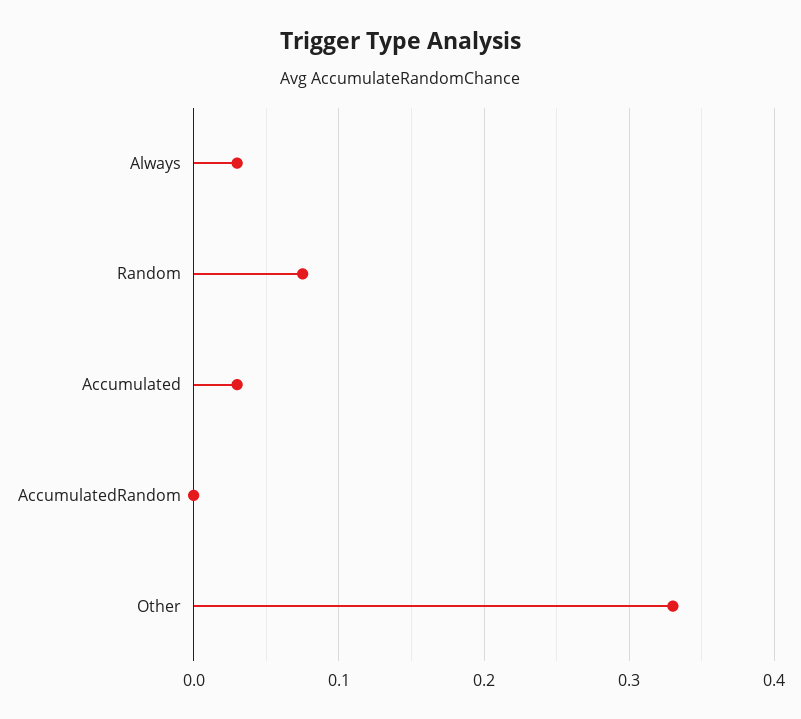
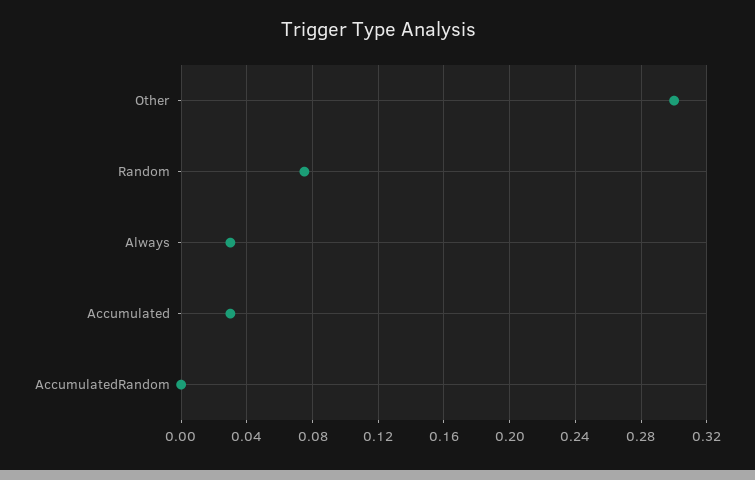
Other: 0.33 -> 0.3

